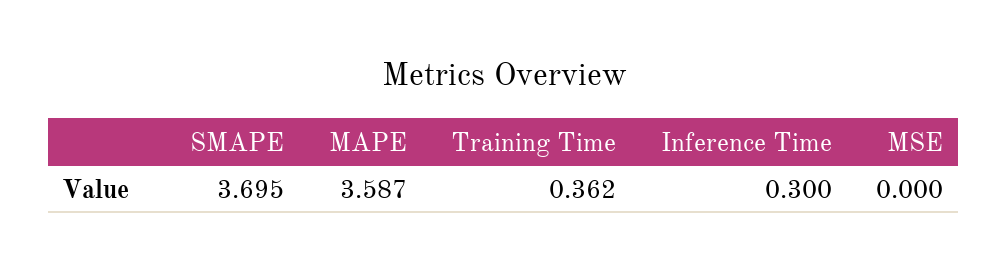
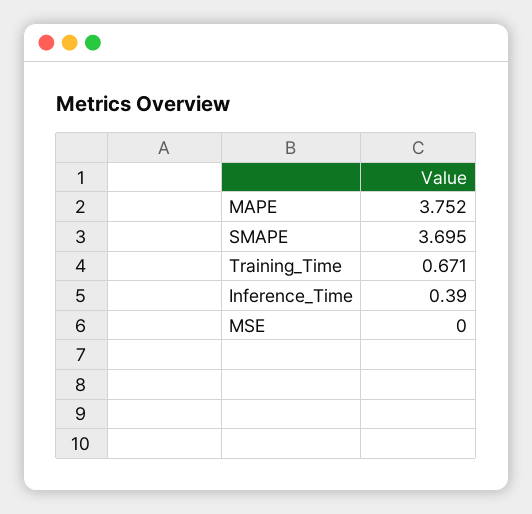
MAPE: 3.587 -> 3.752
Training Time: 0.362 -> 0.671
Inference Time: 0.3 -> 0.39

